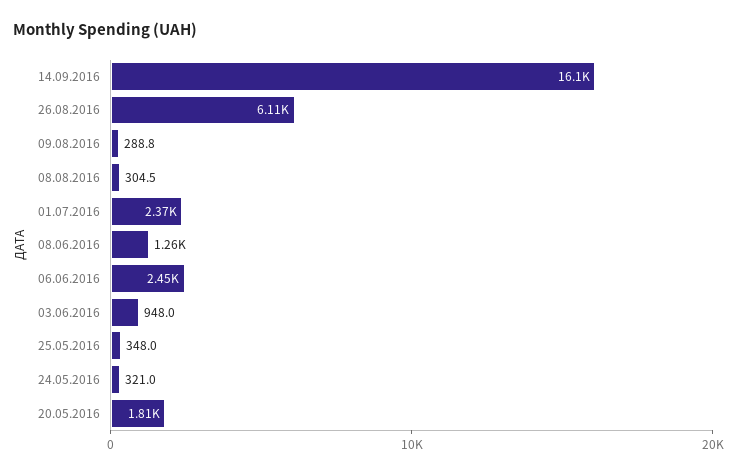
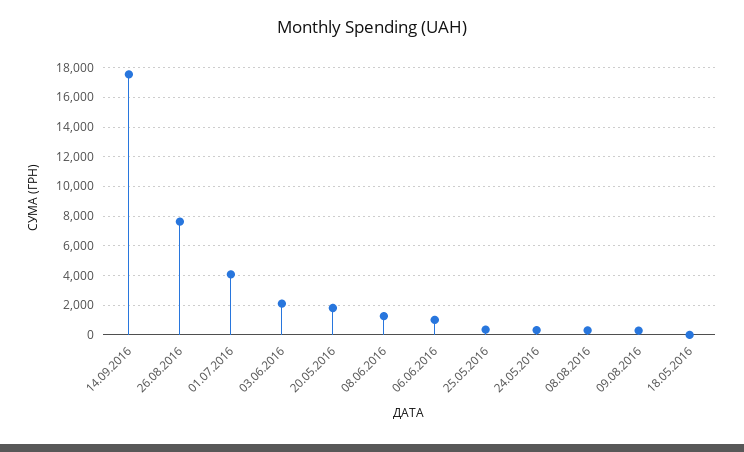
14.09.2016: 16100 -> 17500
26.08.2016: 6110 -> 7500
01.07.2016: 2370 -> 4000
06.06.2016: 2450 -> 1000
03.06.2016: 948 -> 2000
18.05.2016: none -> 0

